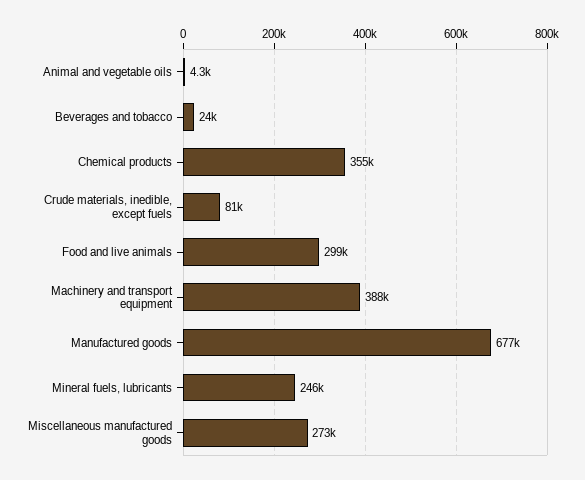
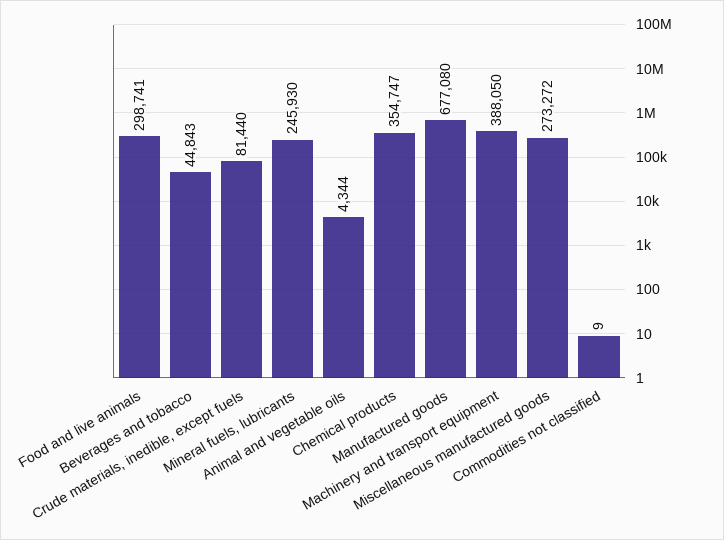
Beverages and tobacco: 24000 -> 44843
Commodities not classified: none -> 9

